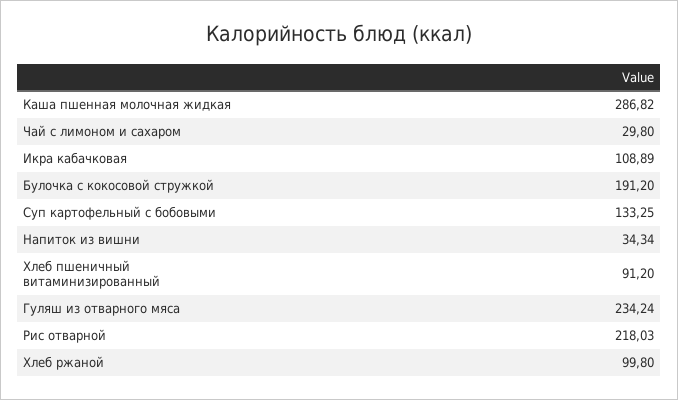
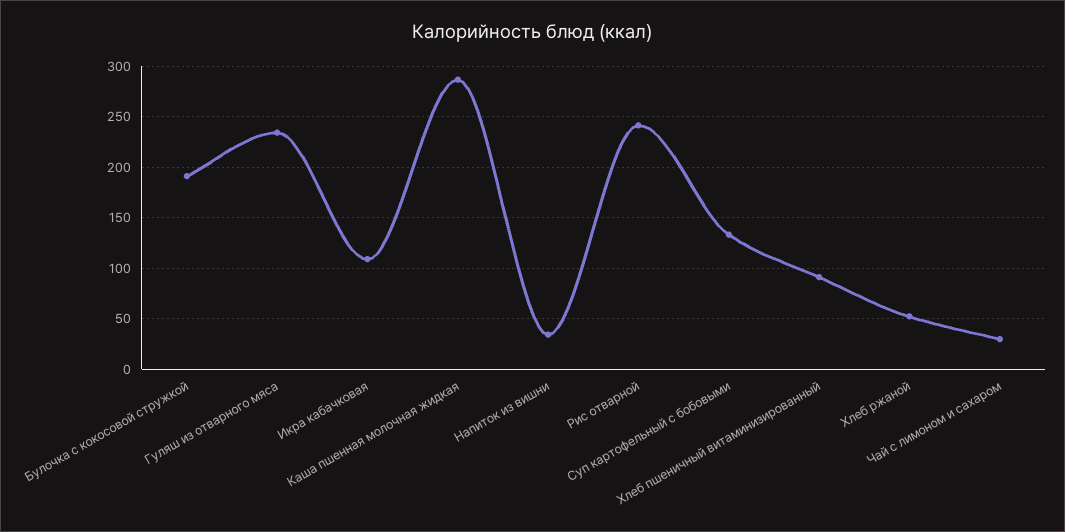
Рис отварной: 218.03 -> 240
Хлеб ржаной: 99.8 -> 50

